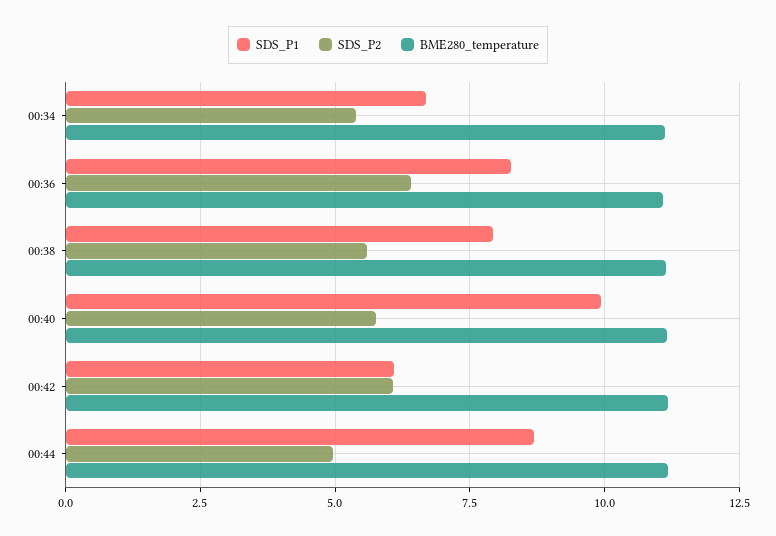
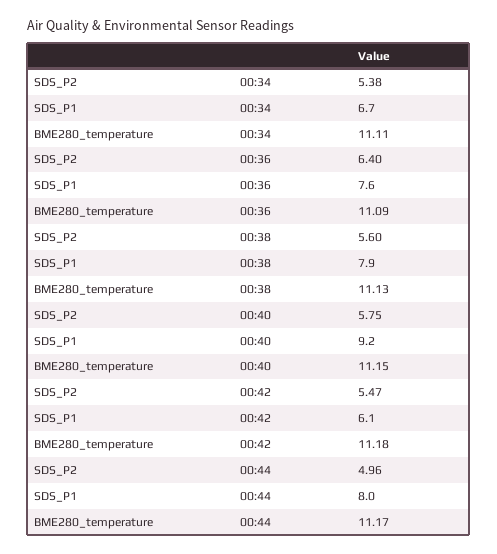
SDS_P1, 00:36: 8.25 -> 7.6
SDS_P1, 00:40: 10 -> 9.2
SDS_P2, 00:42: 6 -> 5.47
SDS_P1, 00:44: 8.75 -> 8

